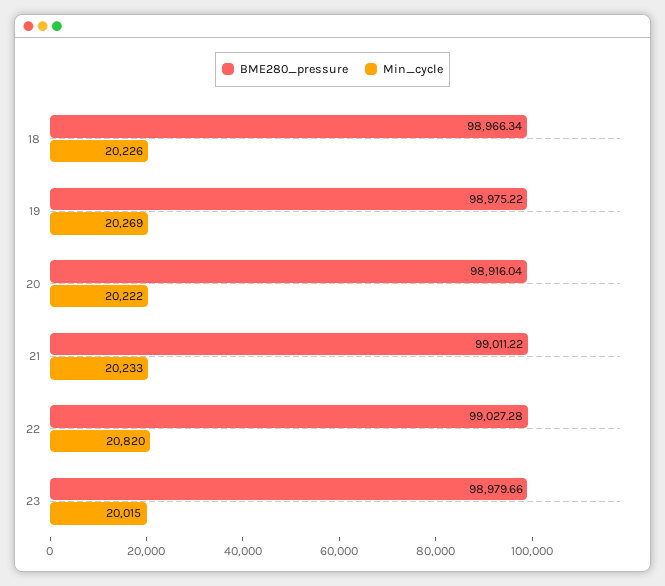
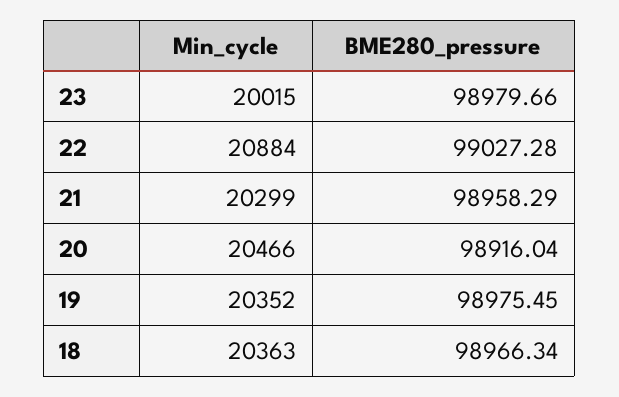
Min_cycle, 18: 20226 -> 20363
BME280_pressure, 19: 98975.22 -> 98975.45
Min_cycle, 19: 20269 -> 20352
Min_cycle, 20: 20222 -> 20466
BME280_pressure, 21: 99011.22 -> 98958.29
Min_cycle, 21: 20233 -> 20299
Min_cycle, 22: 20820 -> 20884

